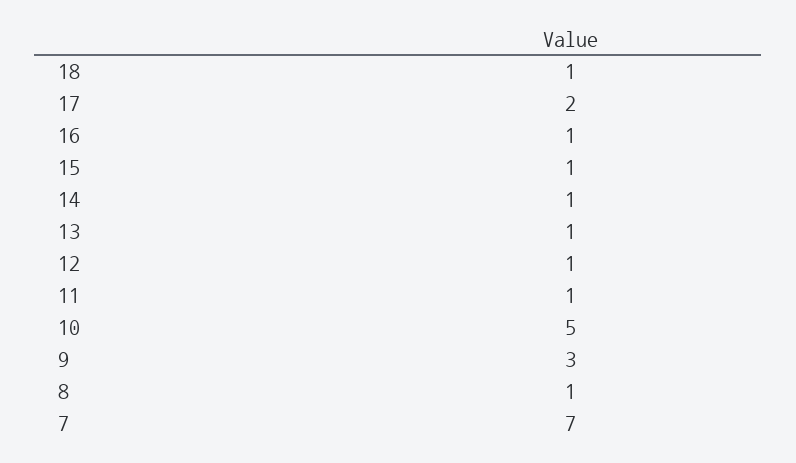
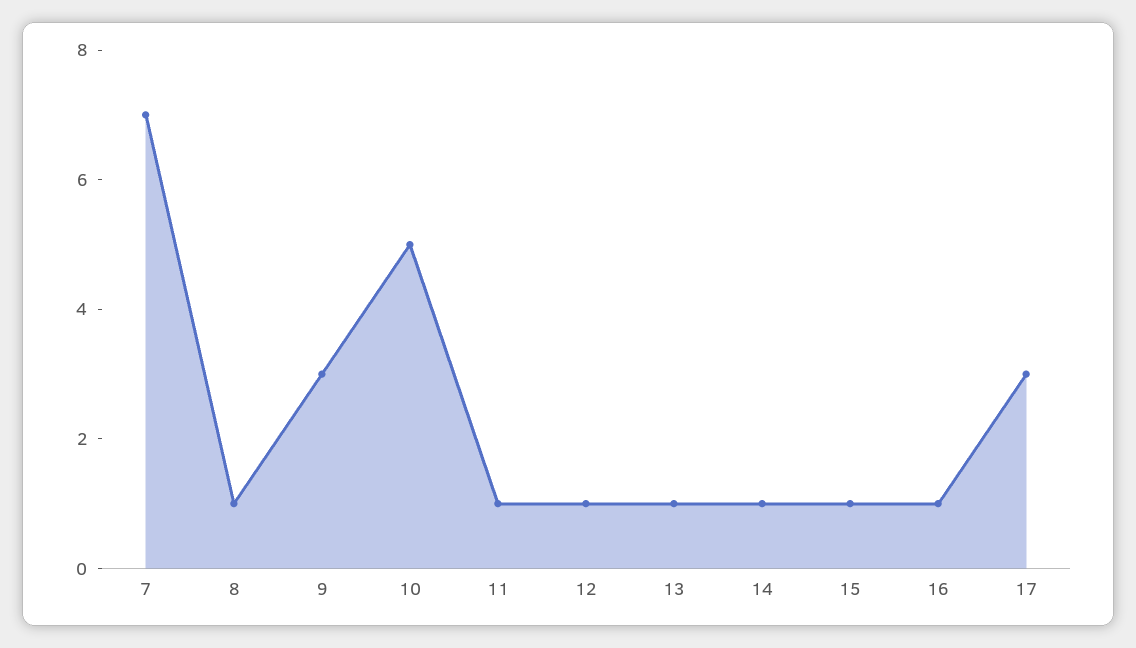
18: 1 -> none
17: 2 -> 3

